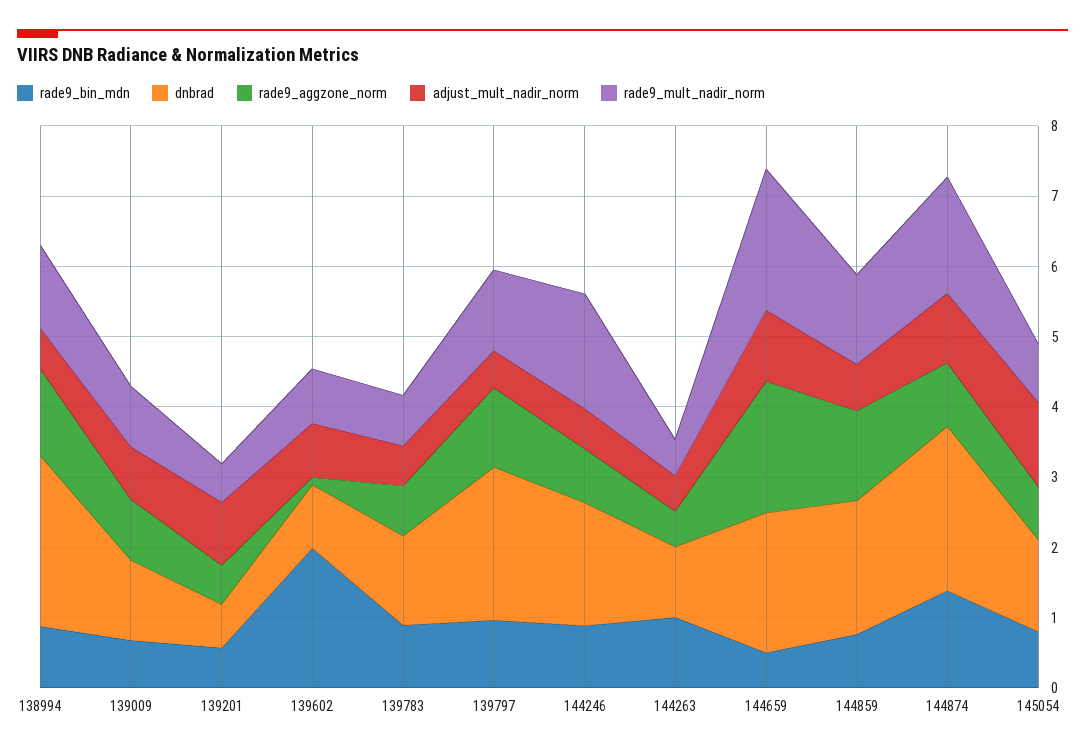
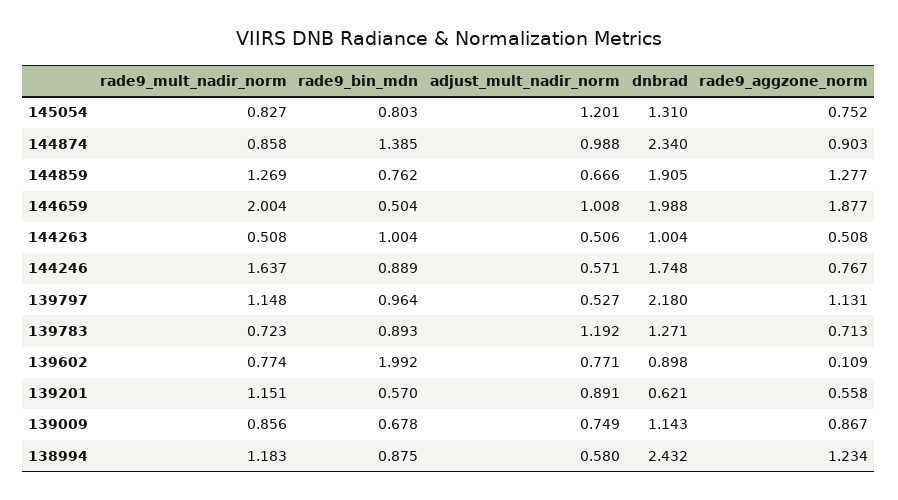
rade9_mult_nadir_norm, 139201: 0.6 -> 1.151
adjust_mult_nadir_norm, 139783: 0.6 -> 1.192
rade9_mult_nadir_norm, 144874: 1.6 -> 0.858

